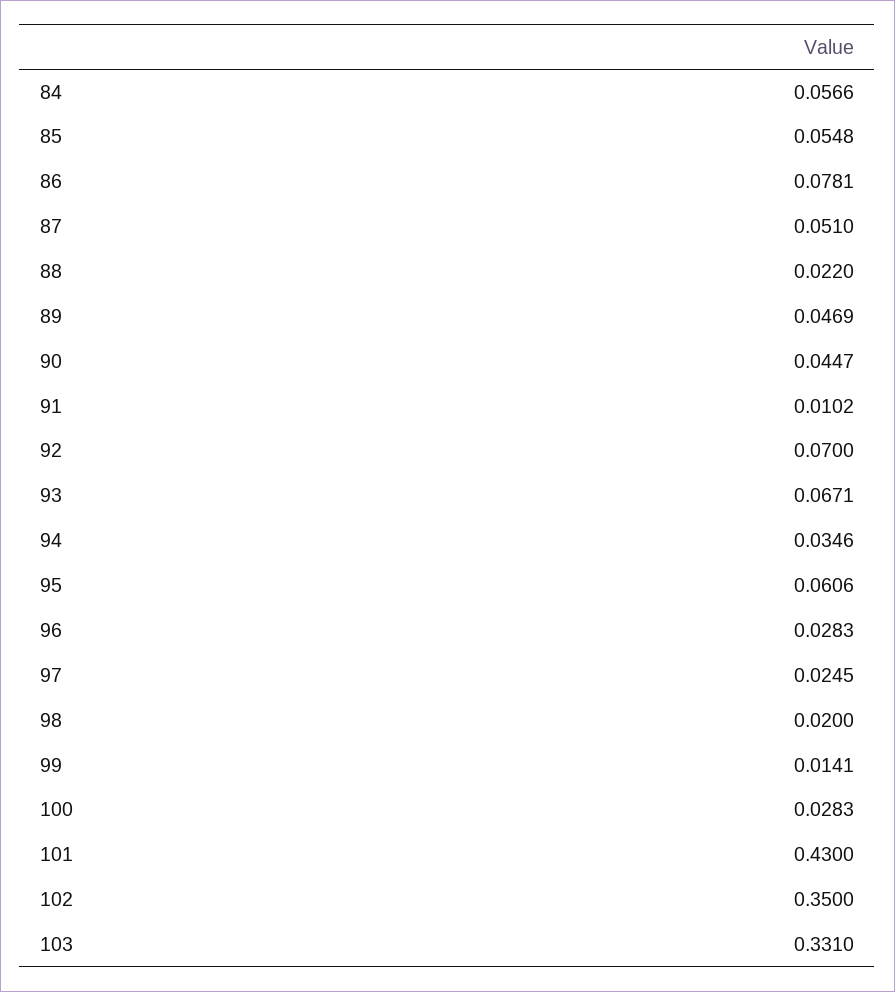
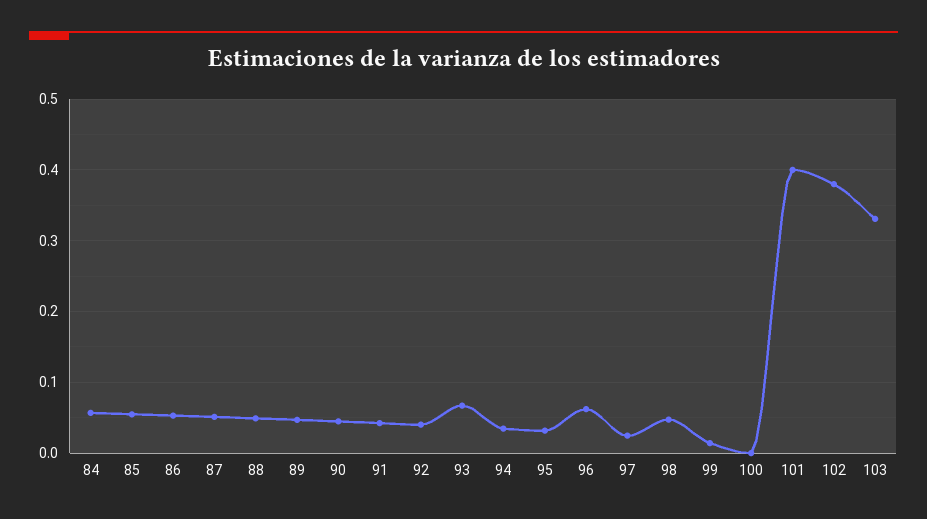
86: 0.0781 -> 0.05
88: 0.022 -> 0.05
91: 0.0102 -> 0.04
92: 0.07 -> 0.04
95: 0.0606 -> 0.03
96: 0.0283 -> 0.06
98: 0.02 -> 0.05
100: 0.0283 -> 0
101: 0.43 -> 0.4
102: 0.35 -> 0.38

